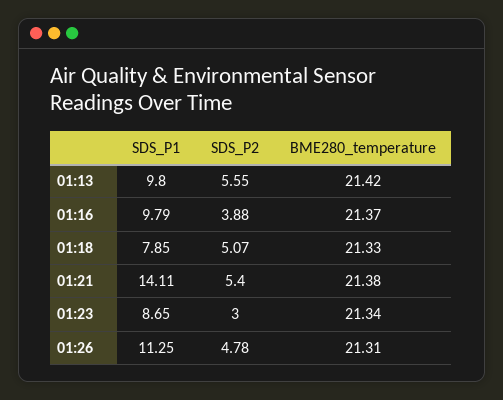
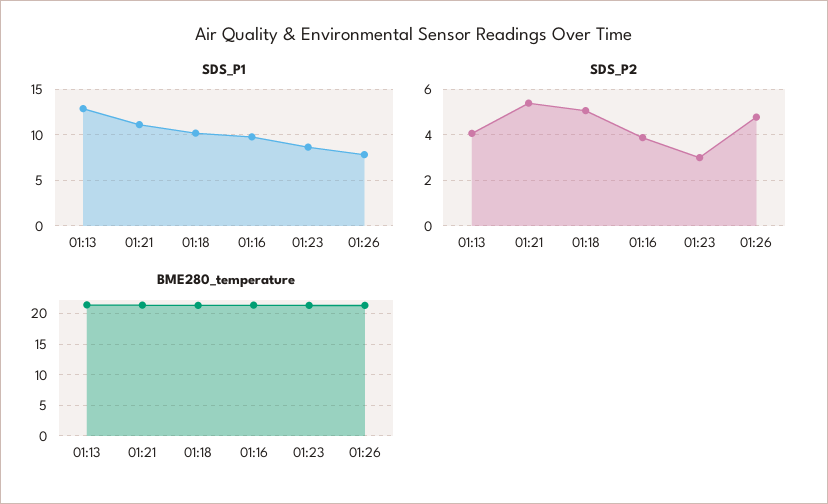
SDS_P1, 01:13: 9.8 -> 13
SDS_P2, 01:13: 5.55 -> 4
SDS_P1, 01:18: 7.85 -> 10
SDS_P1, 01:21: 14.11 -> 11
SDS_P1, 01:26: 11.25 -> 8

